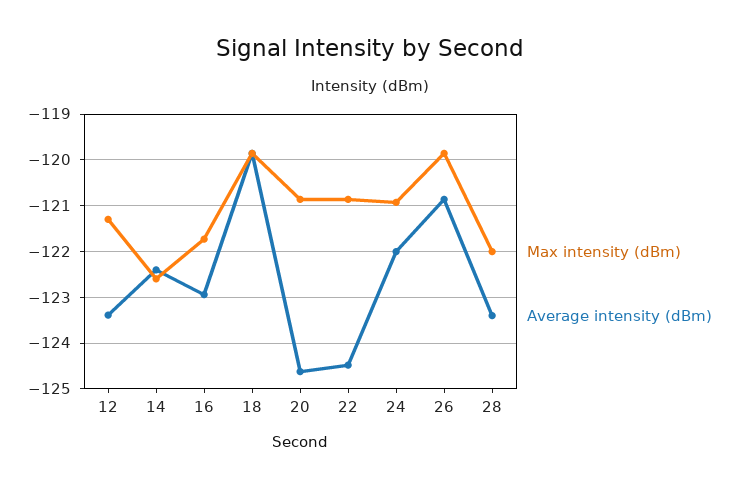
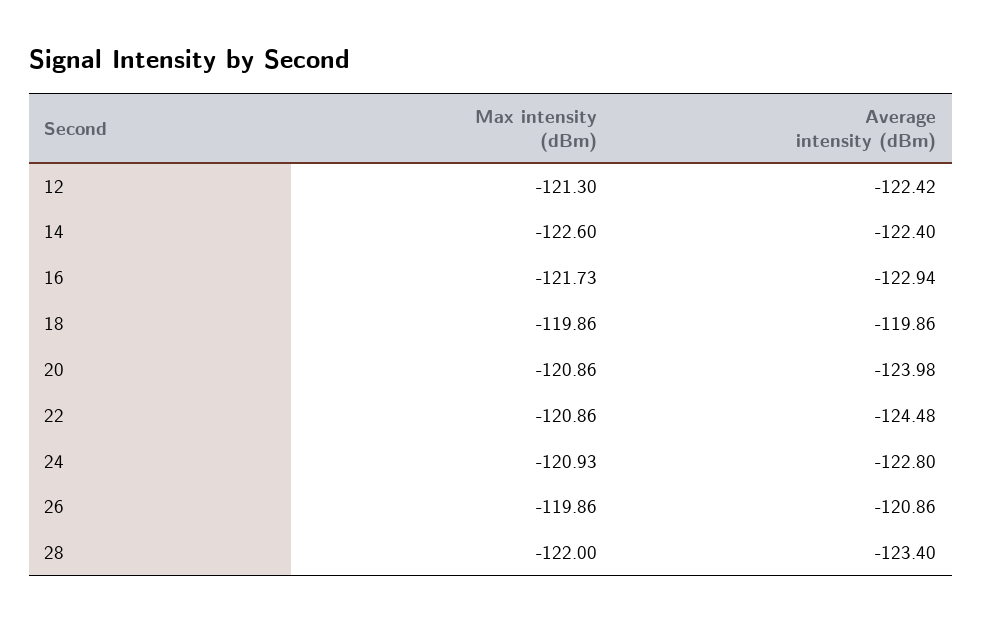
Average intensity (dBm), 12: -123.4 -> -122.42
Average intensity (dBm), 20: -124.6 -> -123.98
Average intensity (dBm), 24: -122 -> -122.8

